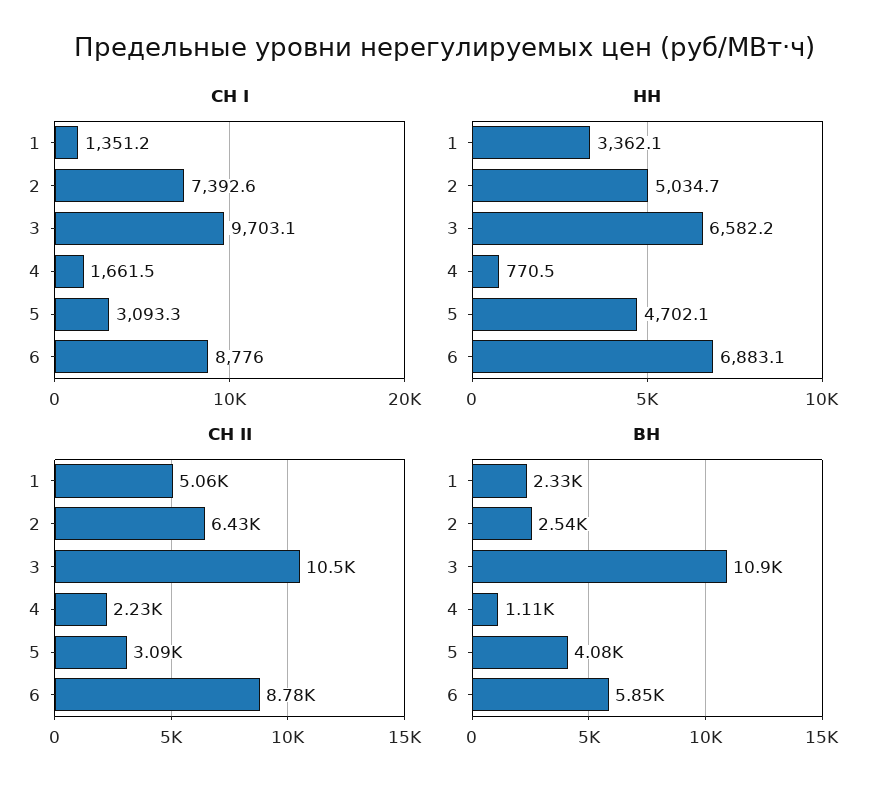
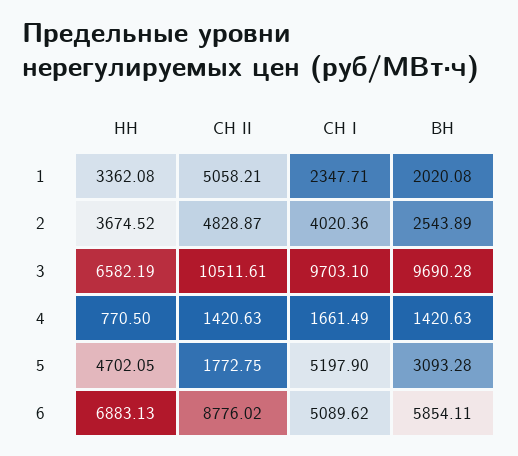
СН I, 1: 1351.2 -> 2347.71
СН I, 2: 7392.6 -> 4020.36
СН I, 5: 3093.3 -> 5197.9
СН I, 6: 8776 -> 5089.62
НН, 2: 5034.7 -> 3674.52
СН II, 2: 6430 -> 4828.87
СН II, 4: 2230 -> 1420.63
СН II, 5: 3090 -> 1772.75
ВН, 1: 2330 -> 2020.08
ВН, 3: 10900 -> 9690.28
ВН, 4: 1110 -> 1420.63
ВН, 5: 4080 -> 3093.28

